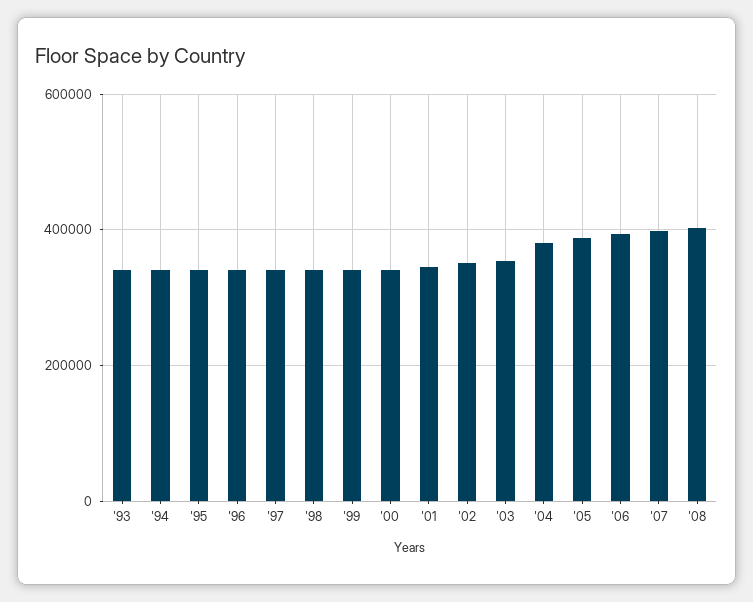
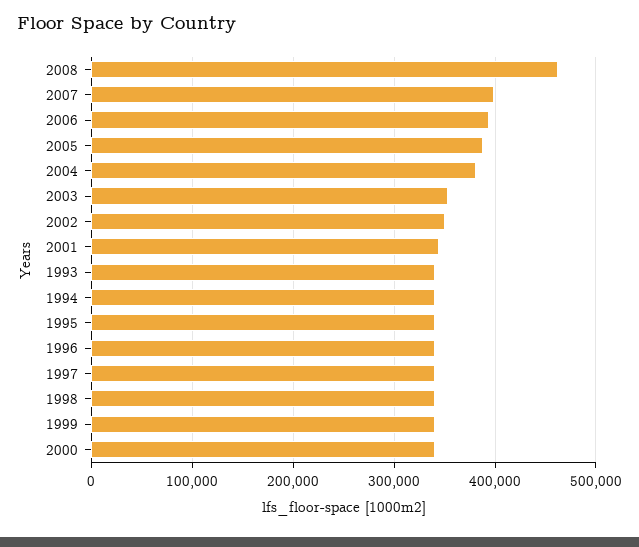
'08: 400000 -> 460000

